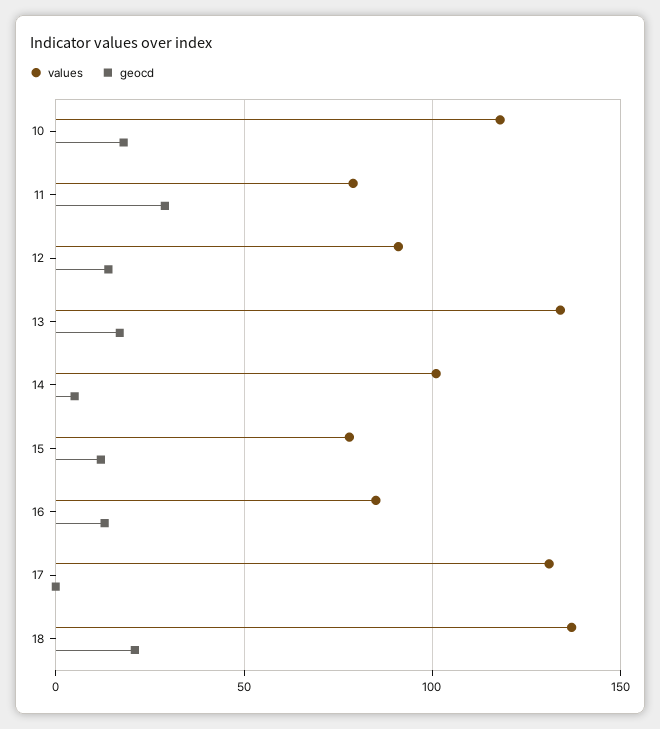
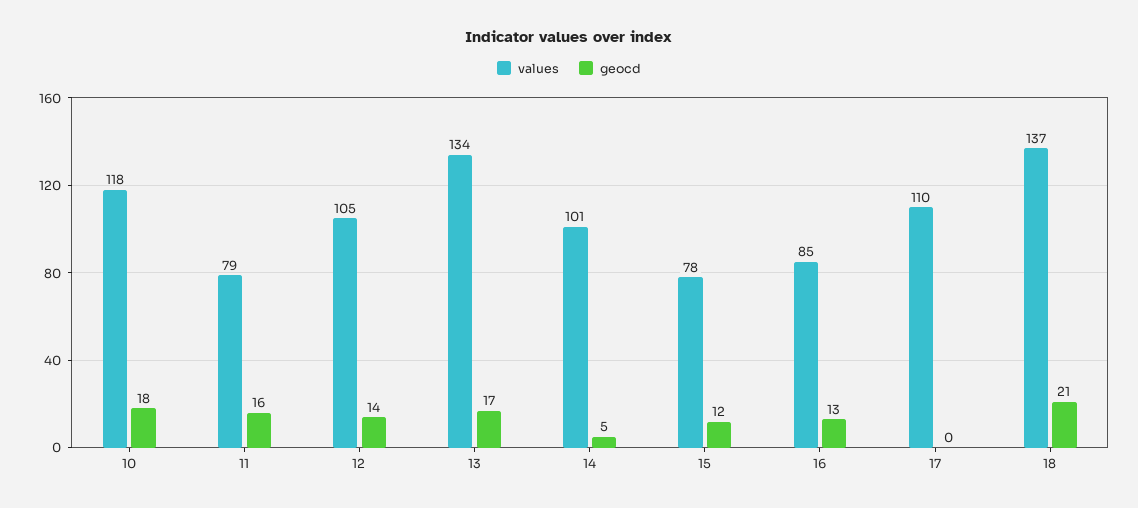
geocd, 11: 30 -> 16
values, 12: 90 -> 105
values, 17: 130 -> 110

